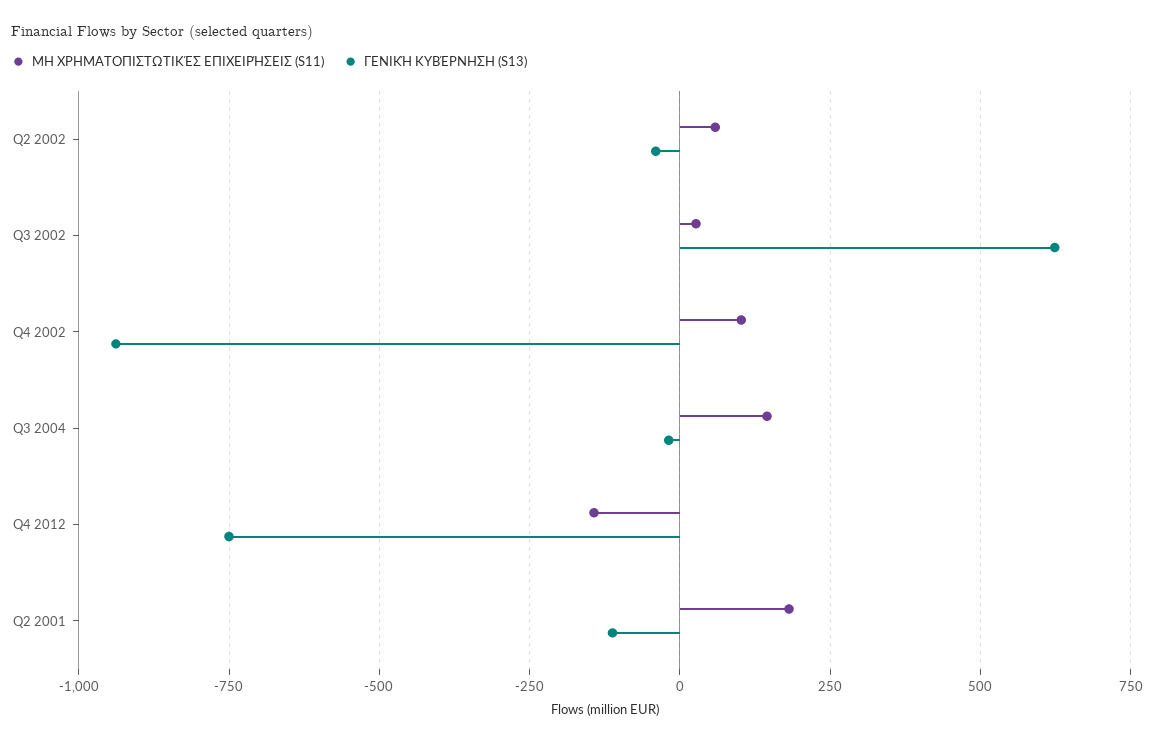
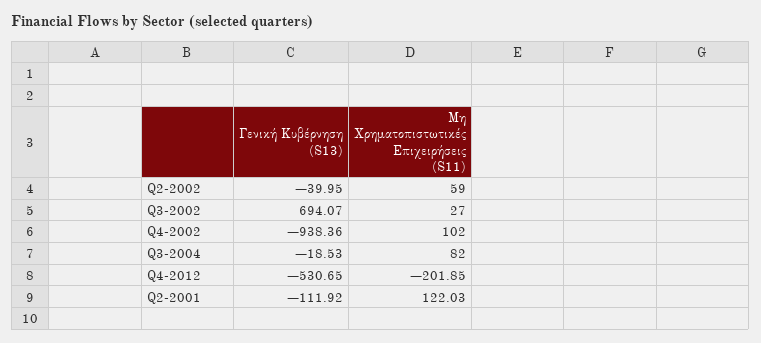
ΓΕΝΙΚΉ ΚΥΒΈΡΝΗΣΗ (S13), Q3 2002: 625 -> 694.07
ΜΗ ΧΡΗΜΑΤΟΠΙΣΤΩΤΙΚΈΣ ΕΠΙΧΕΙΡΉΣΕΙΣ (S11), Q3 2004: 150 -> 82
ΜΗ ΧΡΗΜΑΤΟΠΙΣΤΩΤΙΚΈΣ ΕΠΙΧΕΙΡΉΣΕΙΣ (S11), Q4 2012: -150 -> -201.85
ΓΕΝΙΚΉ ΚΥΒΈΡΝΗΣΗ (S13), Q4 2012: -750 -> -530.65
ΜΗ ΧΡΗΜΑΤΟΠΙΣΤΩΤΙΚΈΣ ΕΠΙΧΕΙΡΉΣΕΙΣ (S11), Q2 2001: 175 -> 122.03

